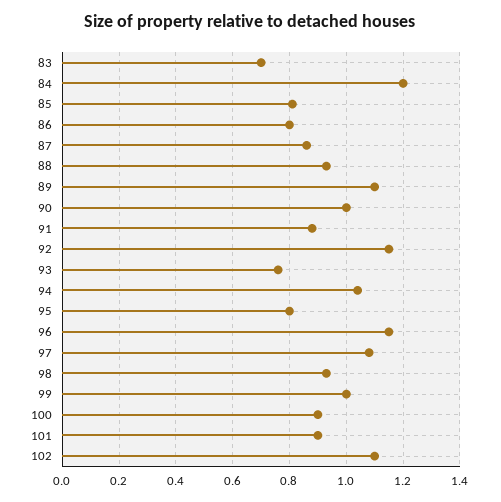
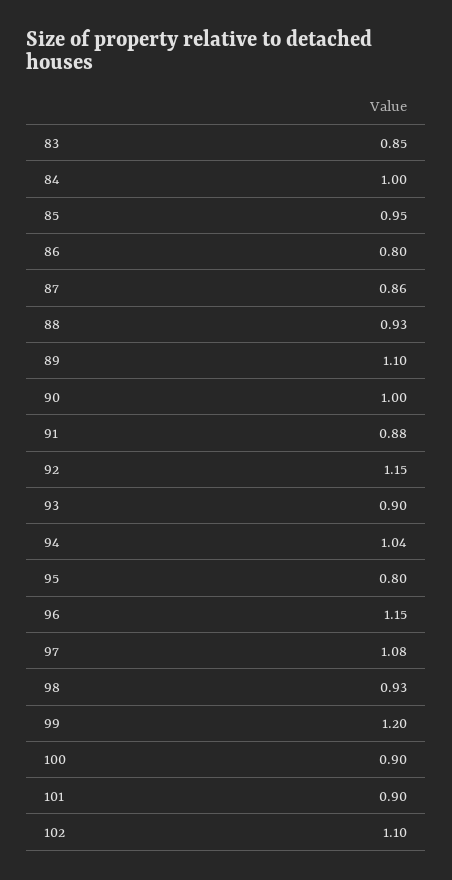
83: 0.7 -> 0.85
84: 1.2 -> 1
85: 0.8 -> 0.95
93: 0.75 -> 0.9
99: 1 -> 1.2

